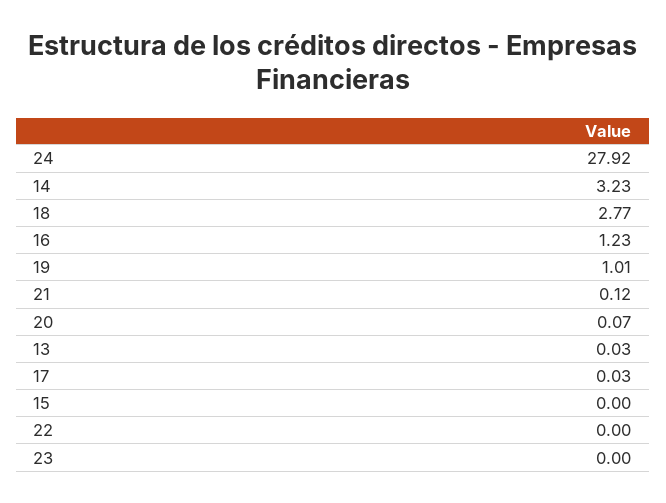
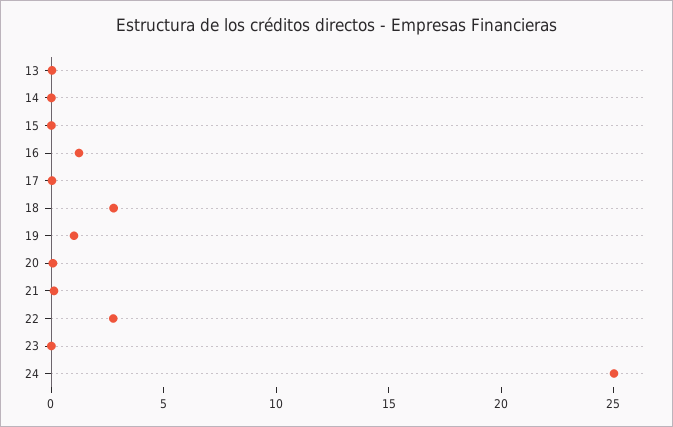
24: 27.92 -> 25
14: 3.23 -> 0
22: 0 -> 3

